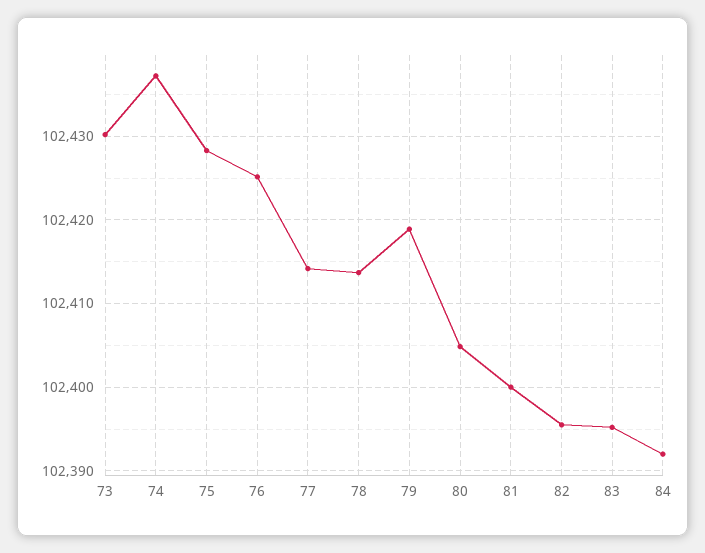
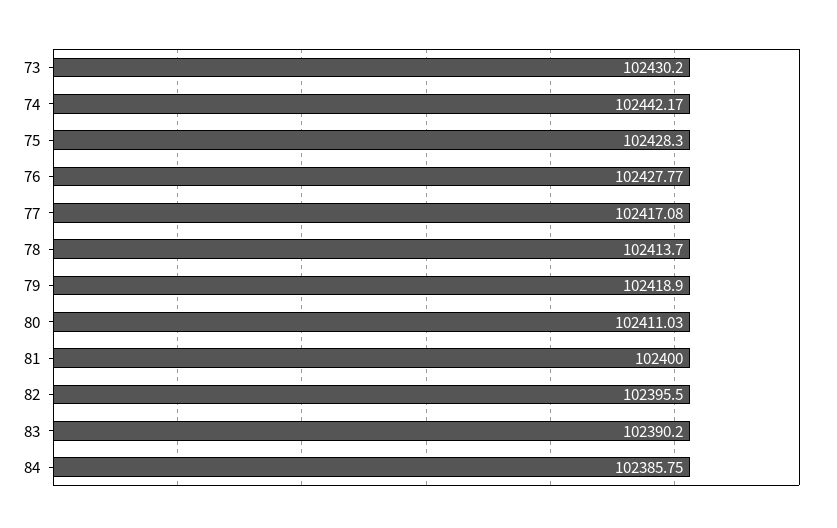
74: 102437 -> 102442.17
76: 102425 -> 102427.77
77: 102414 -> 102417.08
80: 102405 -> 102411.03
83: 102395 -> 102390.2
84: 102392 -> 102385.75

